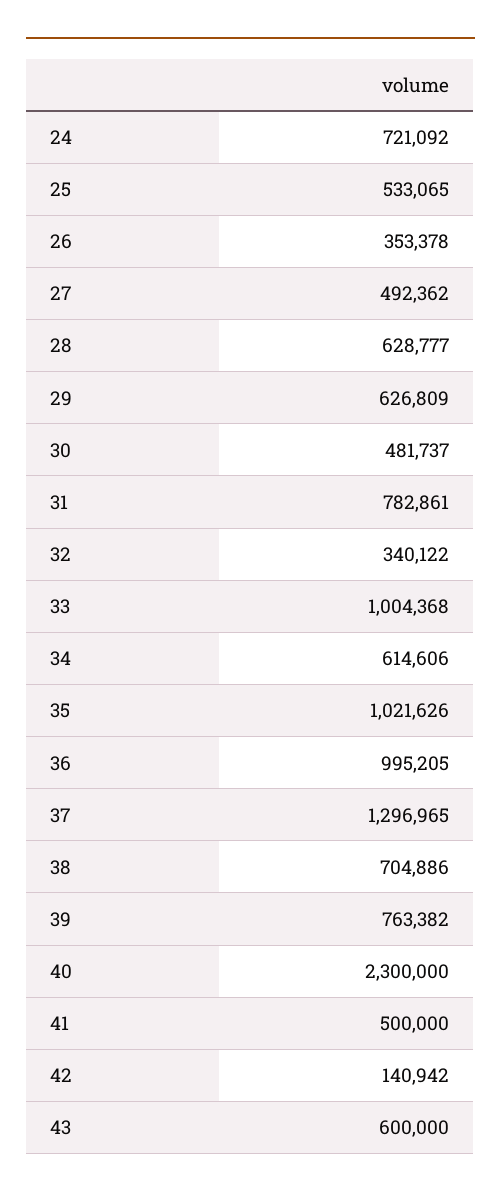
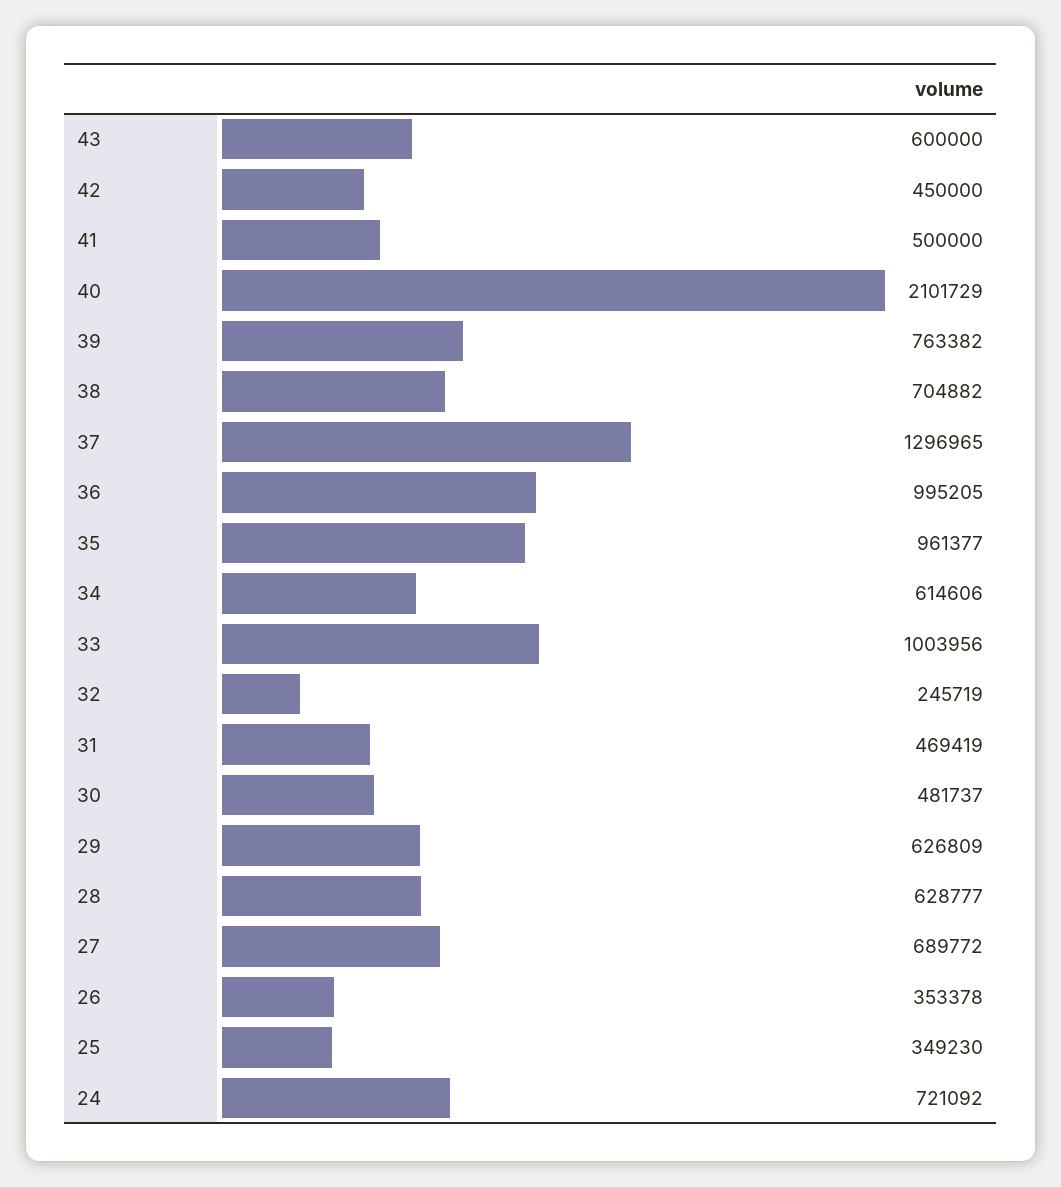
25: 533065 -> 349230
27: 492362 -> 689772
31: 782861 -> 469419
32: 340122 -> 245719
33: 1004368 -> 1003956
35: 1021626 -> 961377
38: 704886 -> 704882
40: 2300000 -> 2101729
42: 140942 -> 450000

